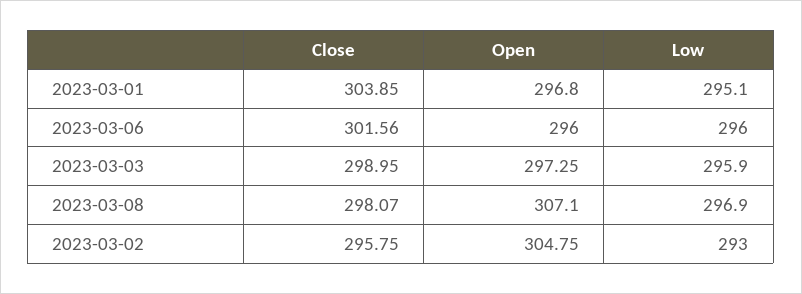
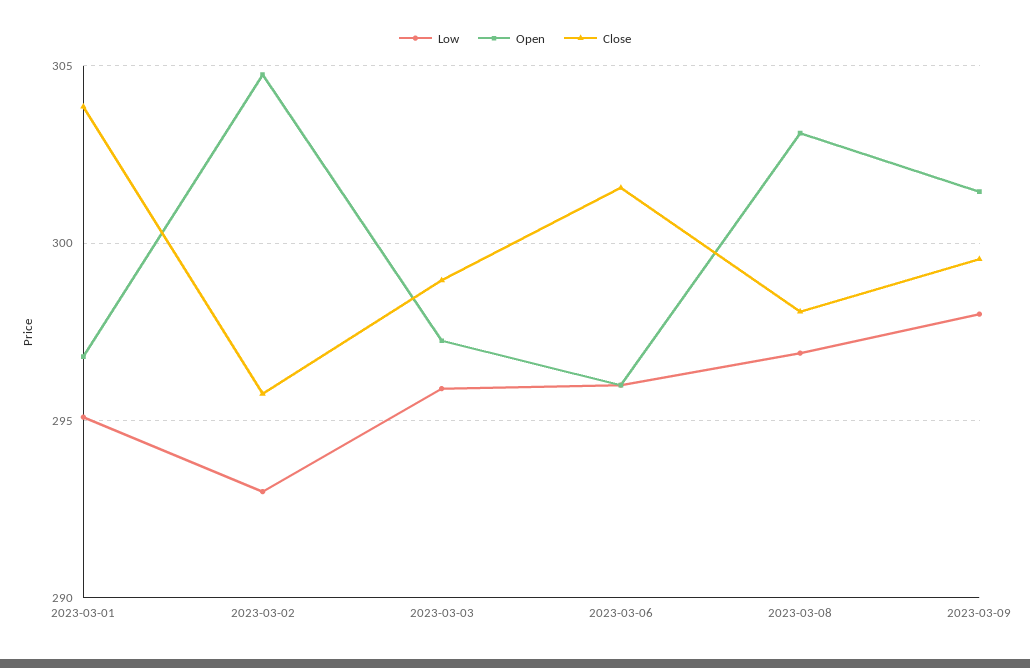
Open, 2023-03-08: 307.1 -> 303
Low, 2023-03-09: none -> 298
Open, 2023-03-09: none -> 301.5
Close, 2023-03-09: none -> 299.5

